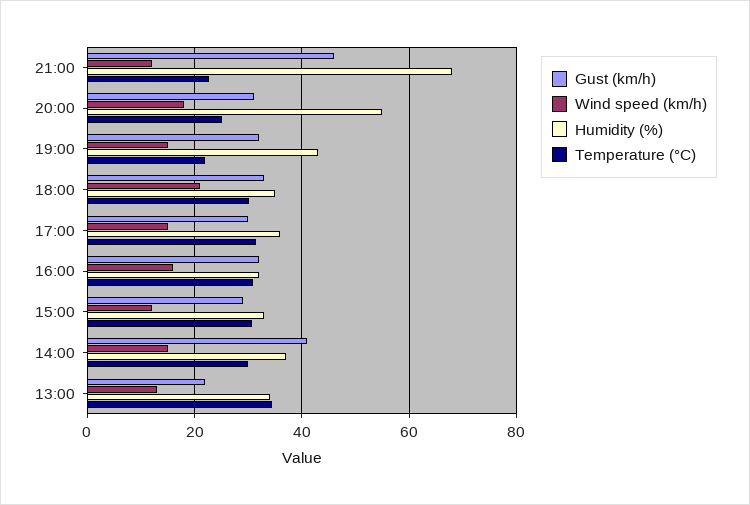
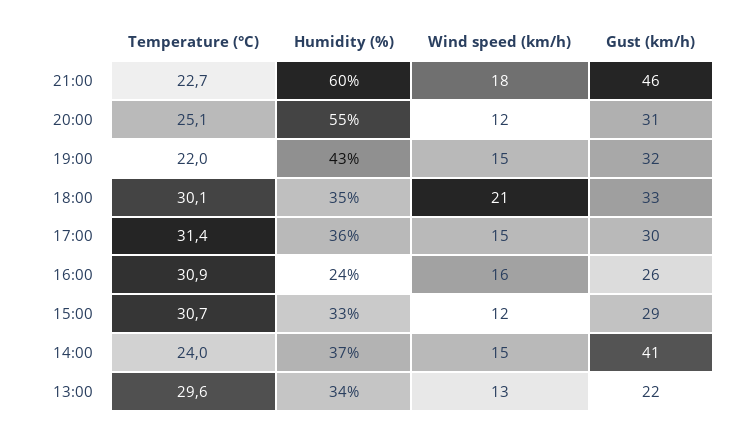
Wind speed (km/h), 21:00: 12 -> 18
Humidity (%), 21:00: 68 -> 60
Wind speed (km/h), 20:00: 18 -> 12
Gust (km/h), 16:00: 32 -> 26
Humidity (%), 16:00: 32 -> 24
Temperature (°C), 14:00: 30 -> 24
Temperature (°C), 13:00: 34 -> 29.6

